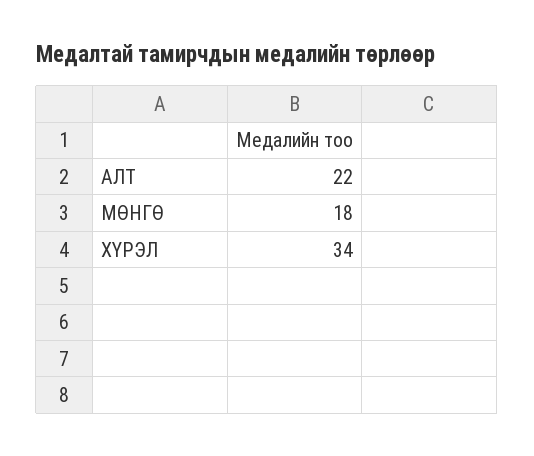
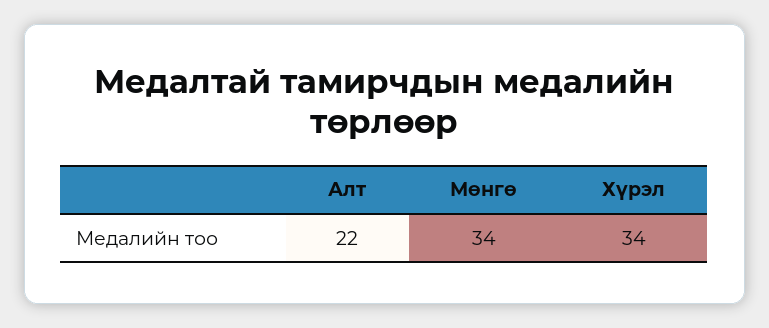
МӨНГӨ: 18 -> 34

